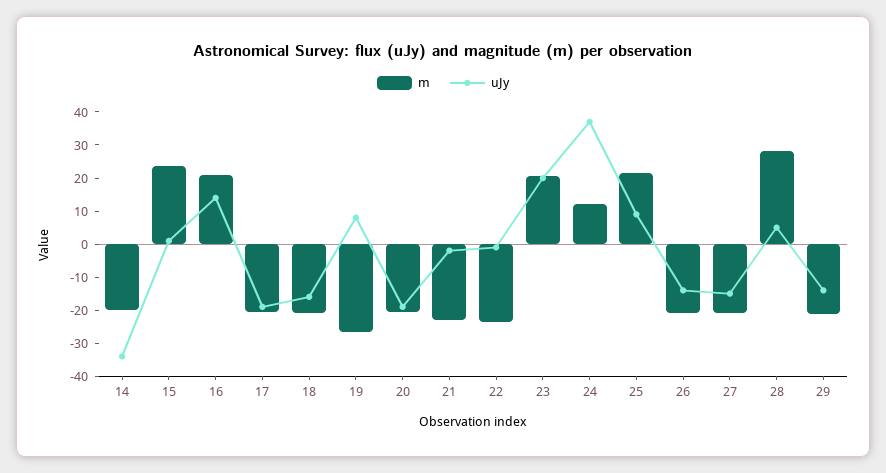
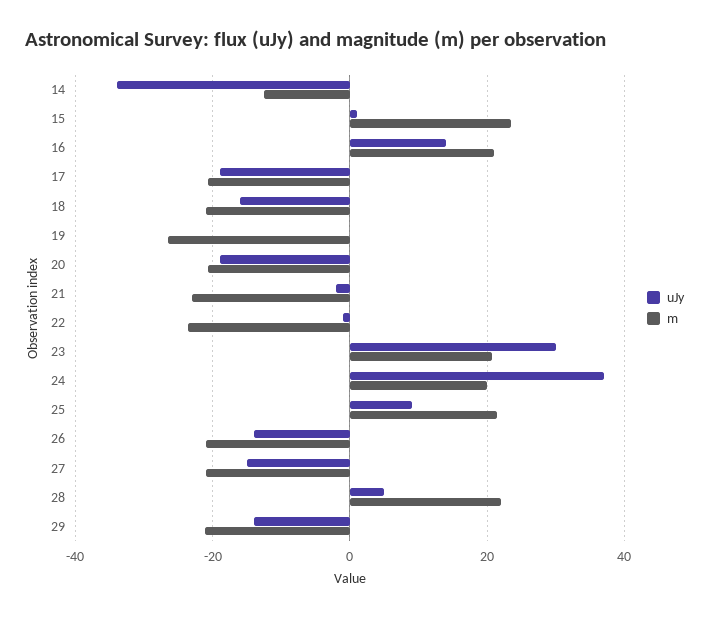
m, 14: -20 -> -12
uJy, 19: 7.5 -> 0
uJy, 23: 20 -> 30
m, 24: 12.5 -> 20
m, 28: 27.5 -> 22

